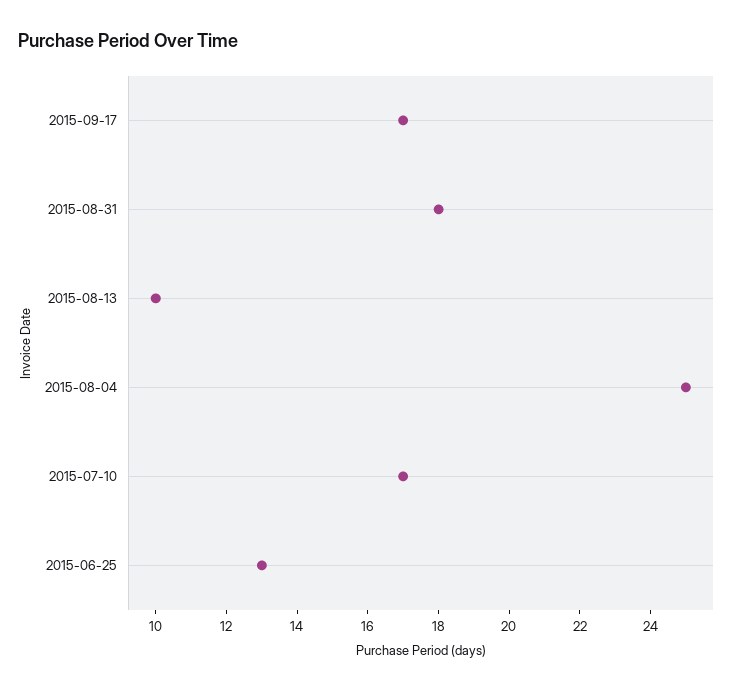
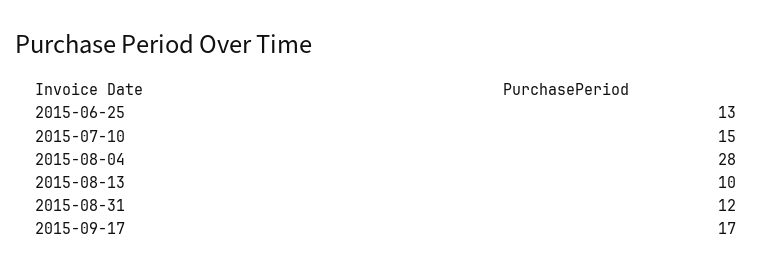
2015-08-31: 18 -> 12
2015-08-04: 25 -> 28
2015-07-10: 17 -> 15

